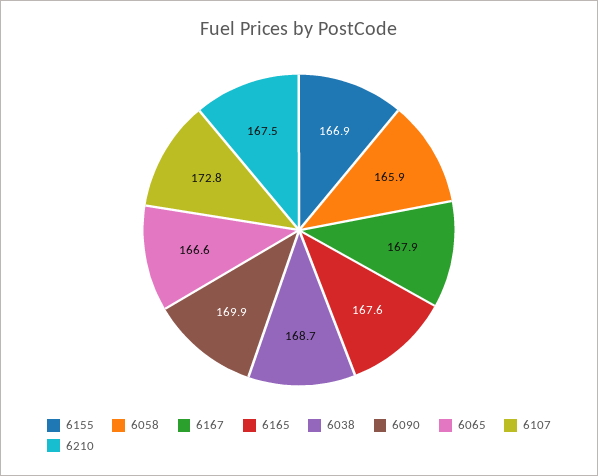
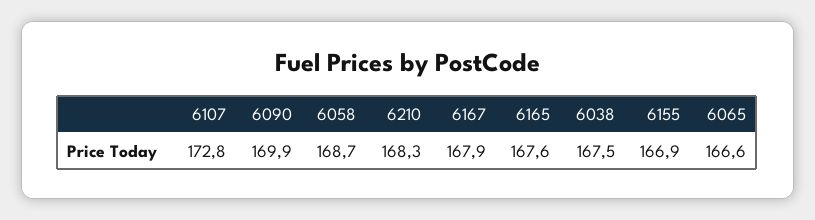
6058: 165.9 -> 168.7
6038: 168.7 -> 167.5
6210: 167.5 -> 168.3

